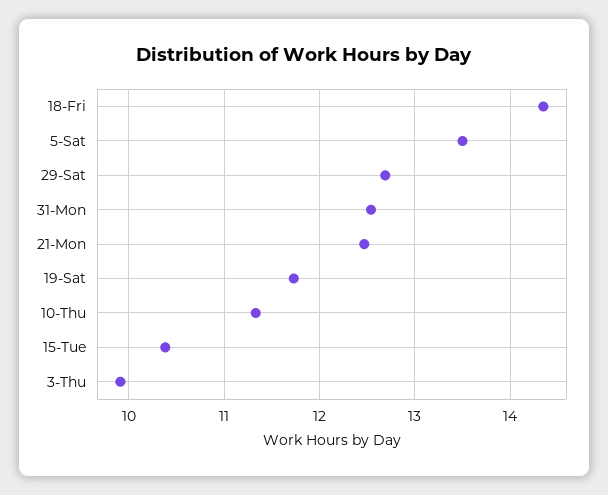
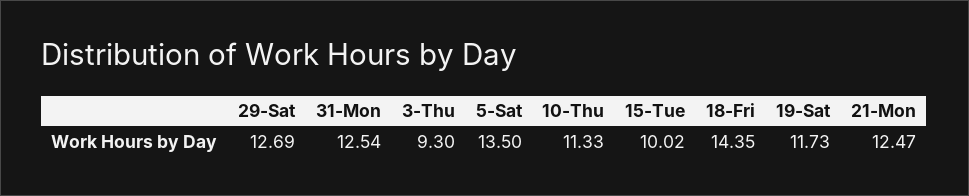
15-Tue: 10.4 -> 10.02
3-Thu: 9.9 -> 9.3

